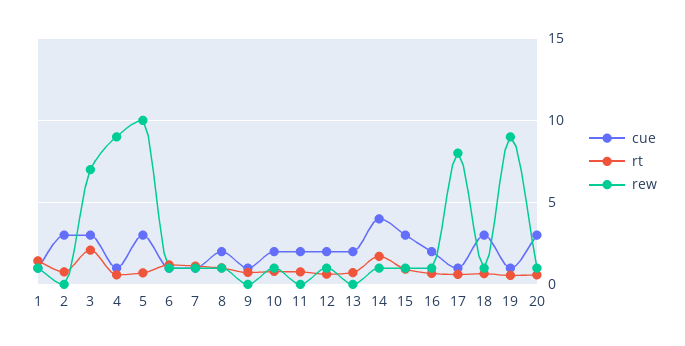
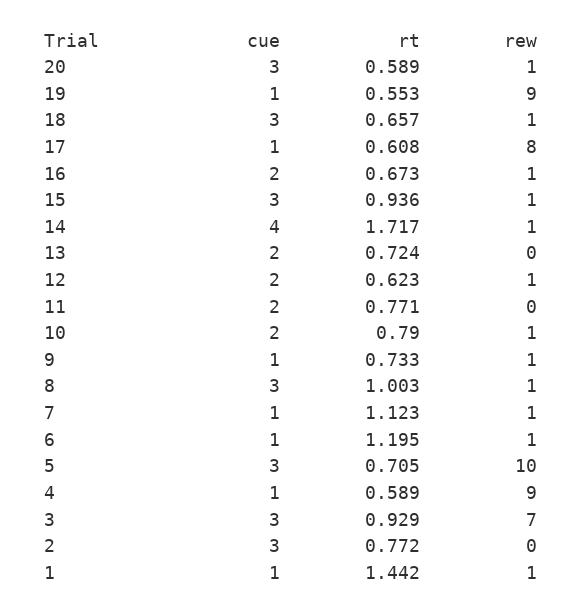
rt, 3: 2 -> 0.929
cue, 8: 2 -> 3
rew, 9: 0 -> 1

